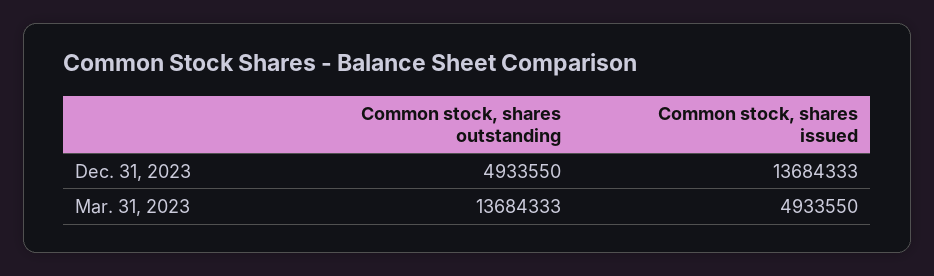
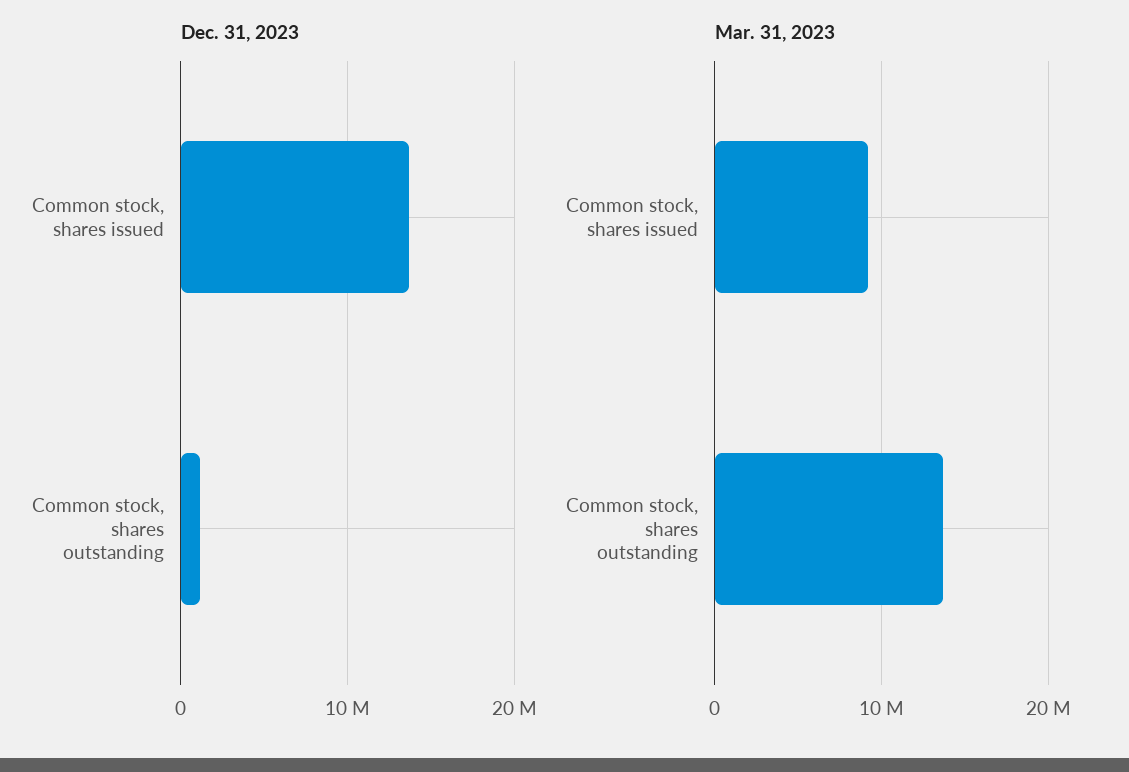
Dec. 31, 2023, Common stock, shares outstanding: 4933550 -> 1000000
Mar. 31, 2023, Common stock, shares issued: 4933550 -> 9000000

